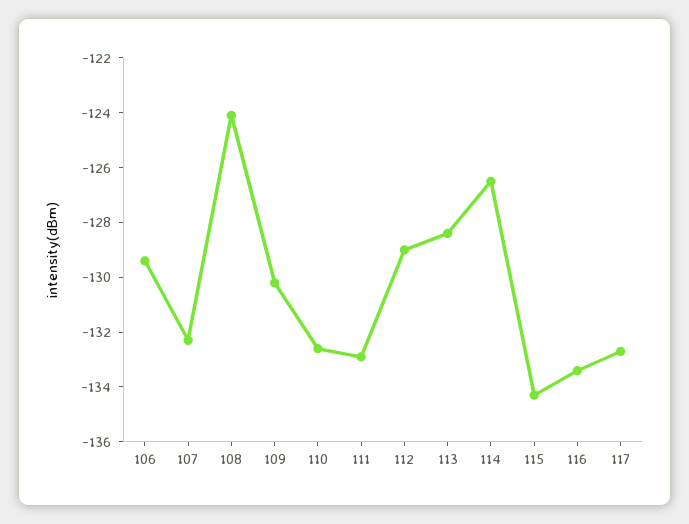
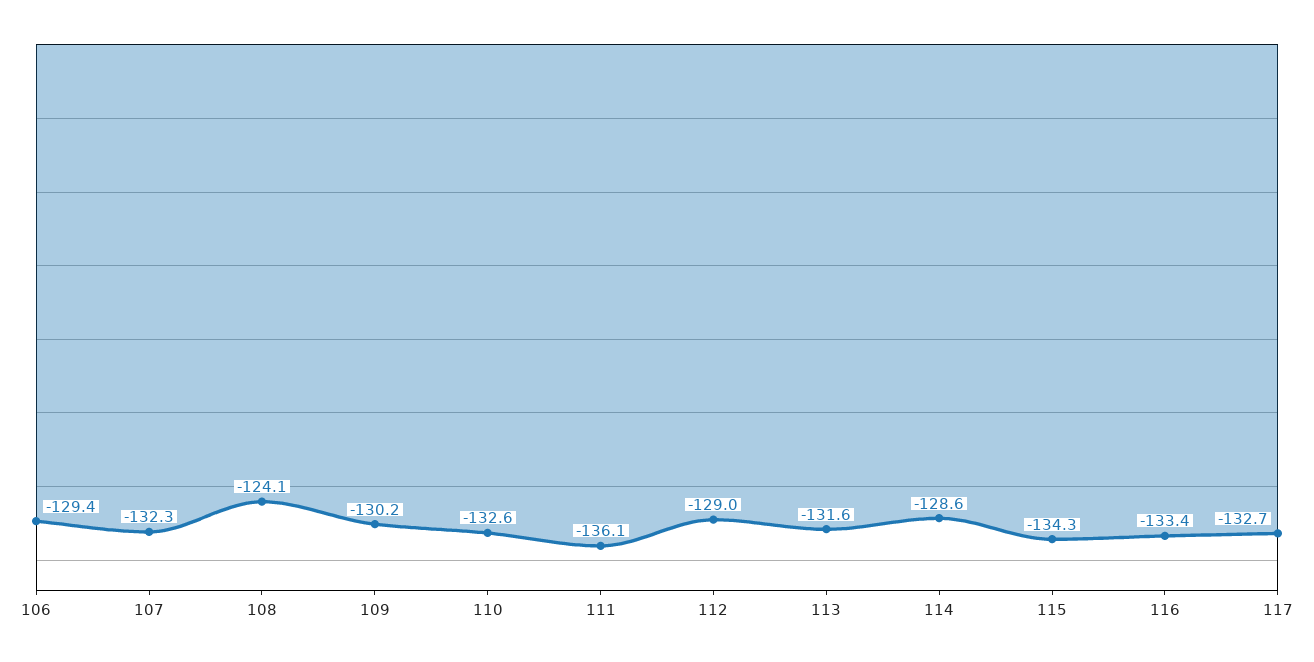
111: -133 -> -136.1
113: -128.5 -> -131.6
114: -126.5 -> -128.6

